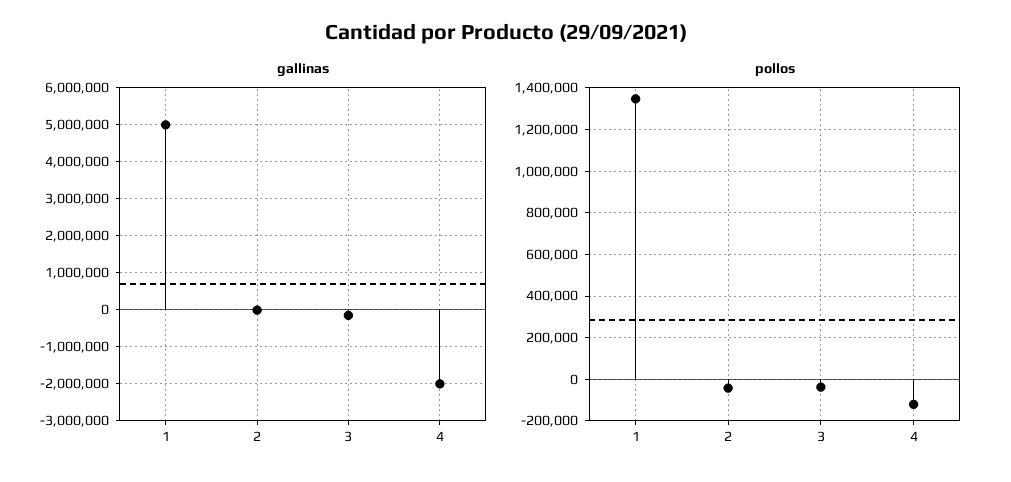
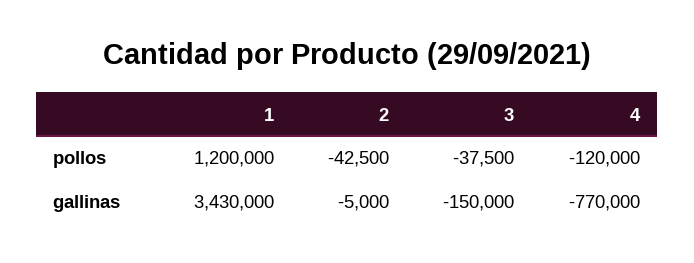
gallinas, 1: 5000000 -> 3430000
gallinas, 4: -2000000 -> -770000
pollos, 1: 1350000 -> 1200000

